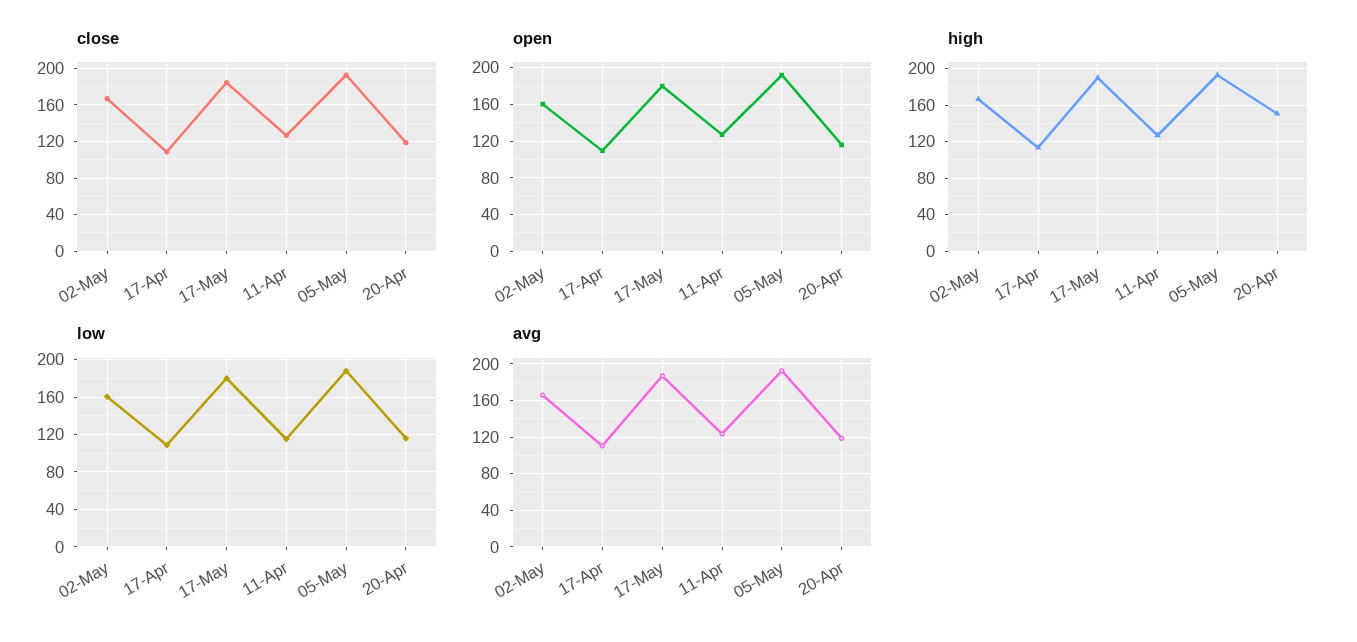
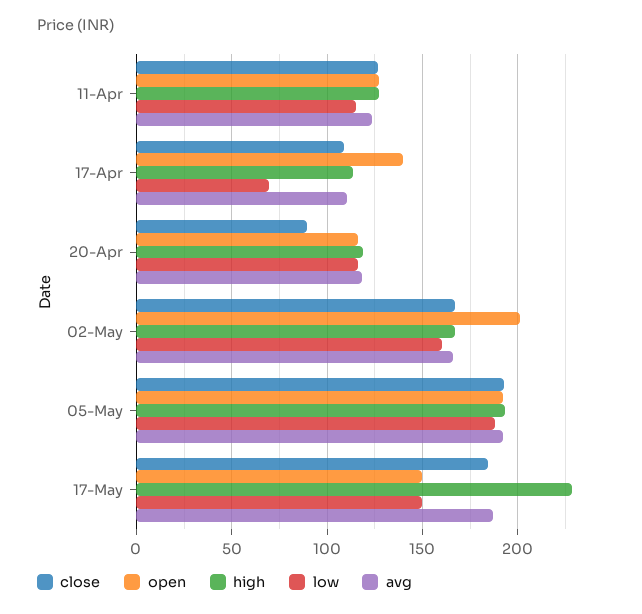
close, 20-Apr: 120 -> 90
open, 02-May: 160 -> 200
open, 17-Apr: 110 -> 140
open, 17-May: 180 -> 150
high, 17-May: 190 -> 230
high, 20-Apr: 150 -> 120
low, 17-Apr: 110 -> 70
low, 17-May: 180 -> 150

